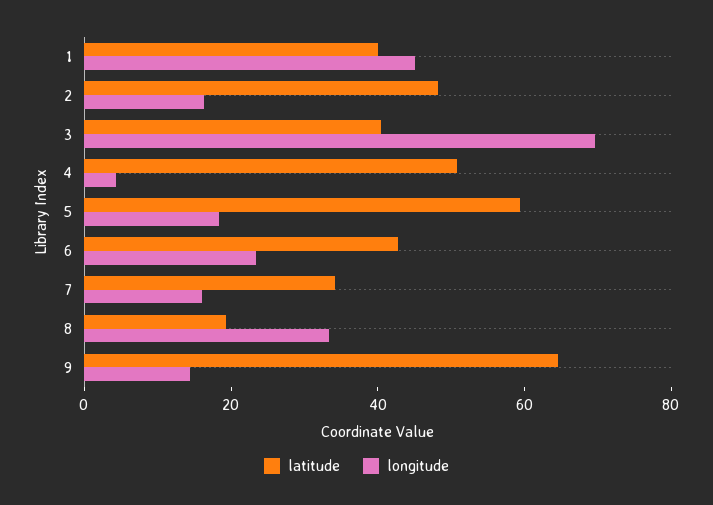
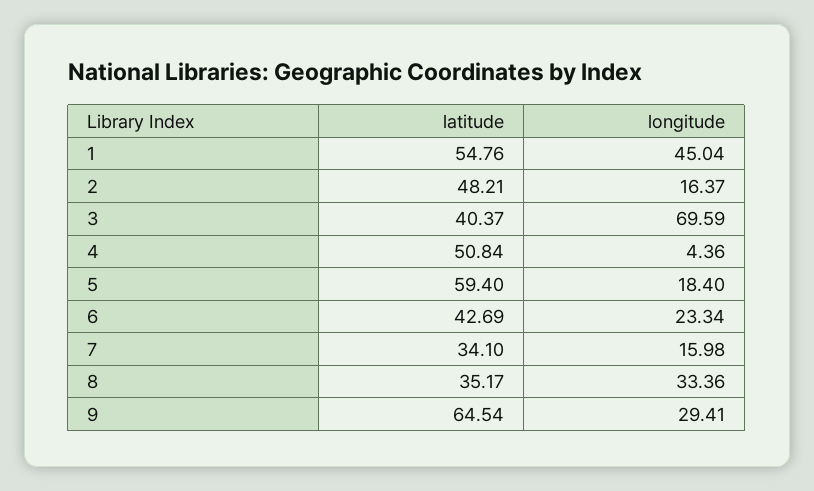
latitude, 1: 40 -> 54.76
latitude, 8: 20 -> 35.17
longitude, 9: 15 -> 29.41

